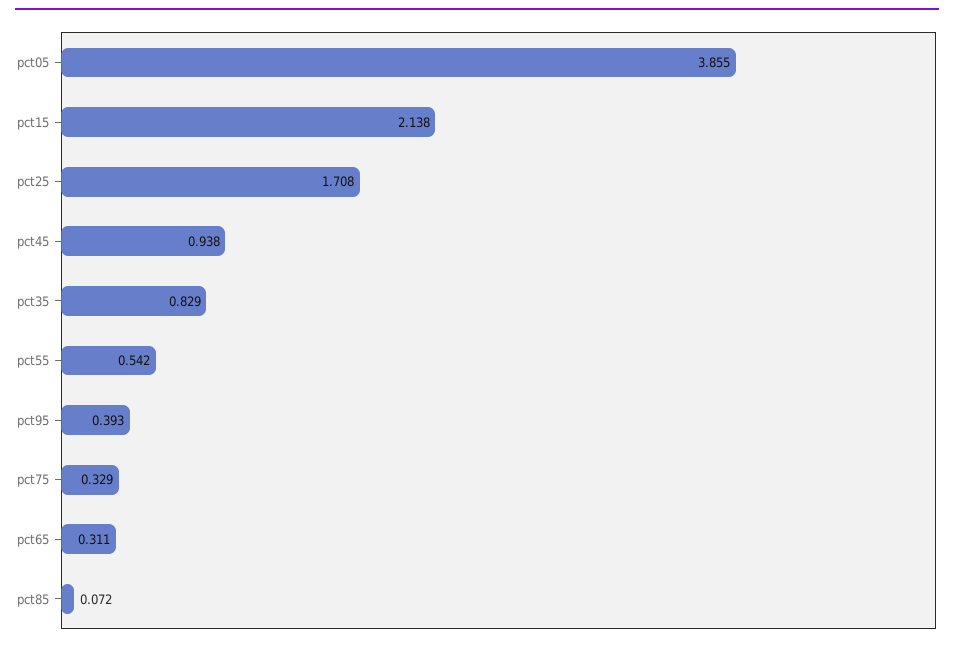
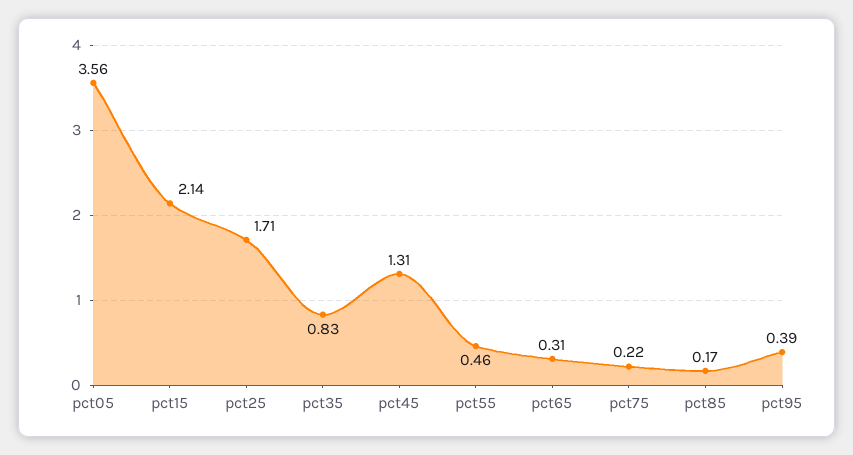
pct05: 3.855 -> 3.56
pct45: 0.938 -> 1.31
pct55: 0.542 -> 0.46
pct75: 0.329 -> 0.22
pct85: 0.072 -> 0.17

